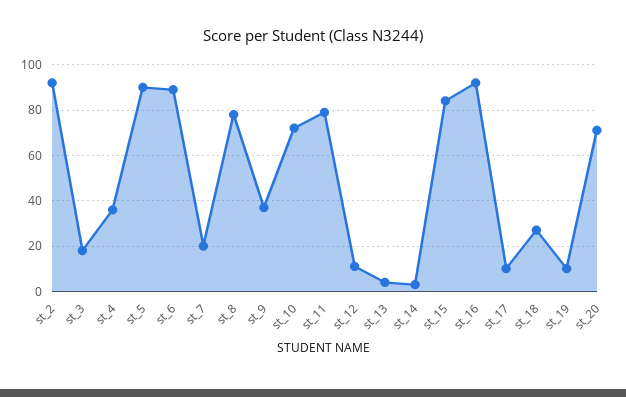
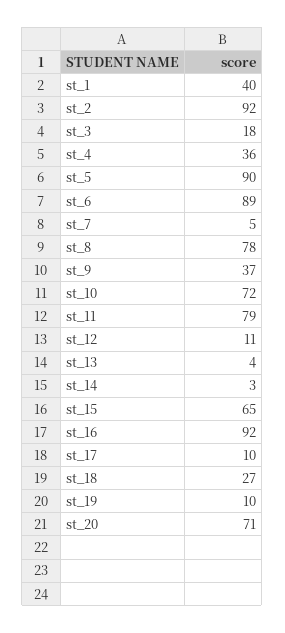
st_7: 20 -> 5
st_15: 85 -> 65
st_1: none -> 40

